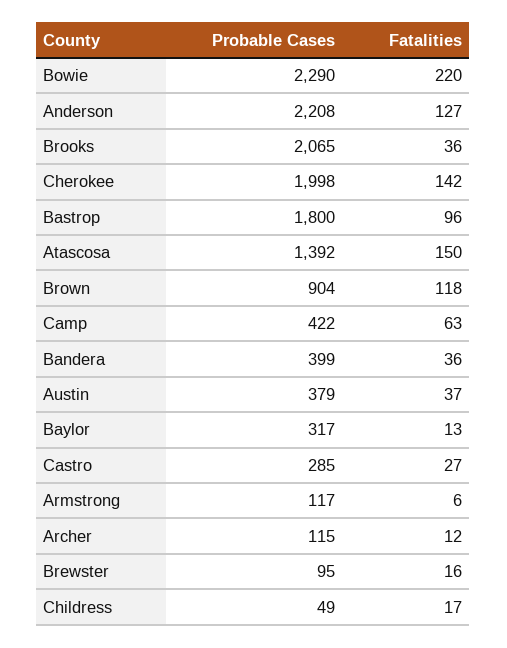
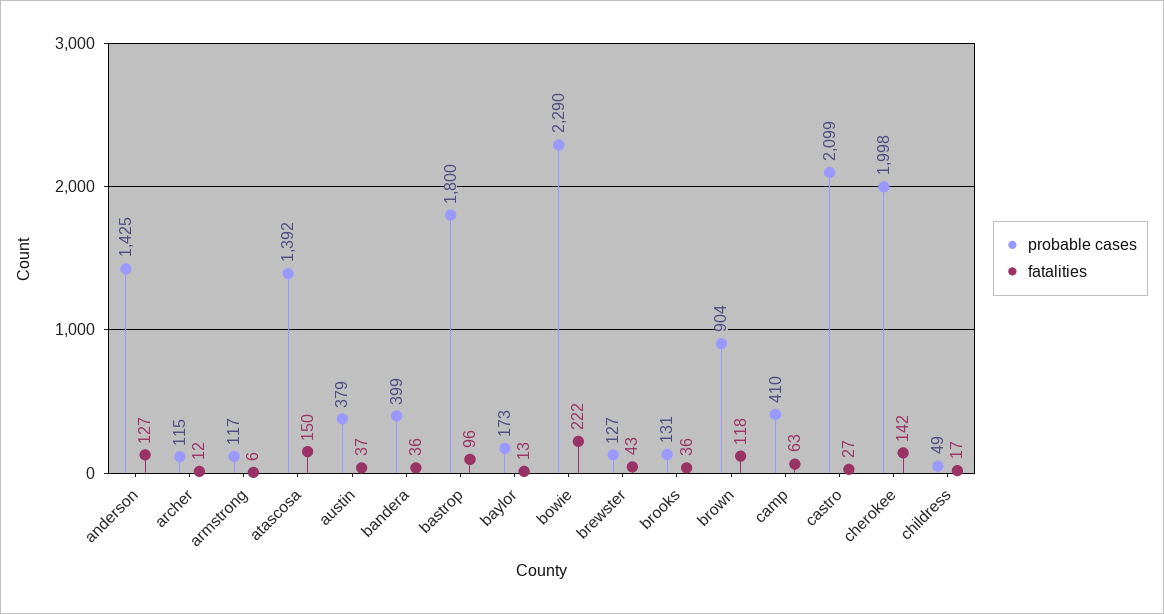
Fatalities, Bowie: 220 -> 222
Probable Cases, Anderson: 2208 -> 1425
Probable Cases, Brooks: 2065 -> 131
Probable Cases, Camp: 422 -> 410
Probable Cases, Baylor: 317 -> 173
Probable Cases, Castro: 285 -> 2099
Probable Cases, Brewster: 95 -> 127
Fatalities, Brewster: 16 -> 43

